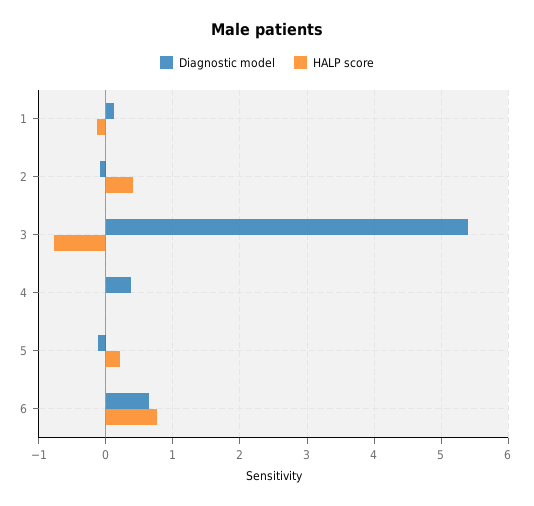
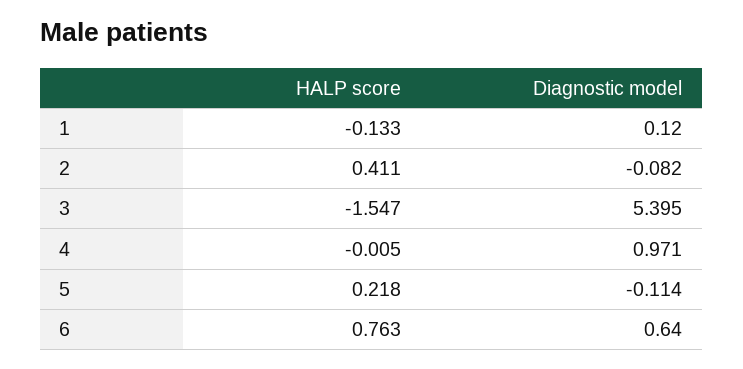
HALP score, 3: -0.8 -> -1.547
Diagnostic model, 4: 0.4 -> 0.971

